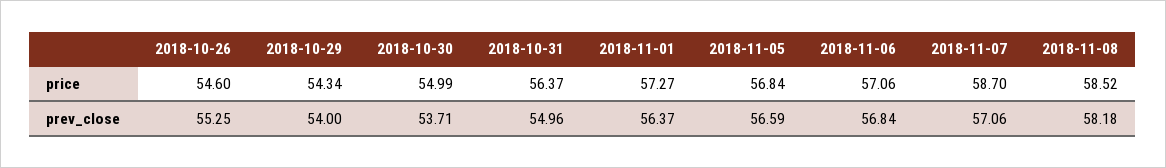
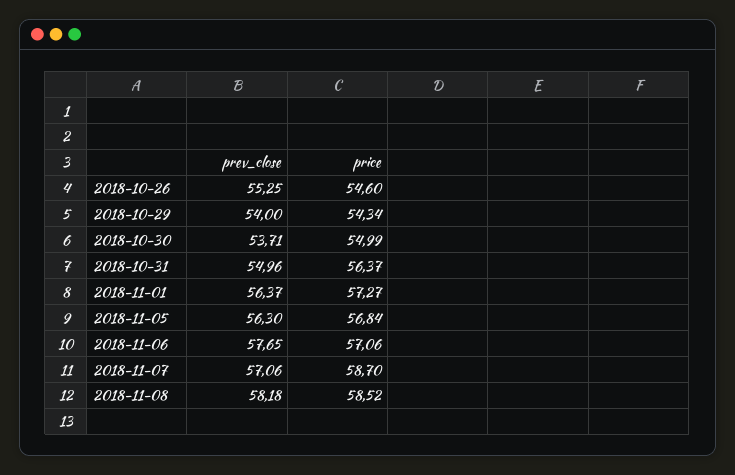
2018-11-05, prev_close: 56.59 -> 56.3
2018-11-06, prev_close: 56.84 -> 57.65

